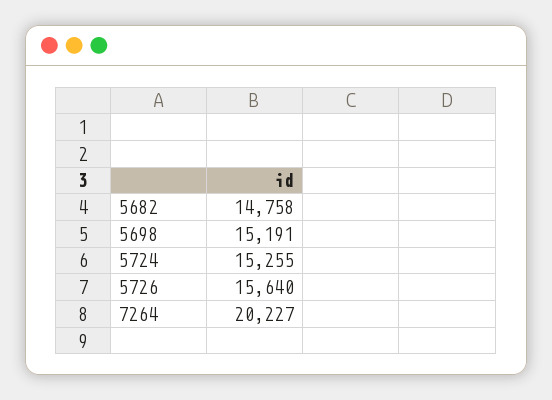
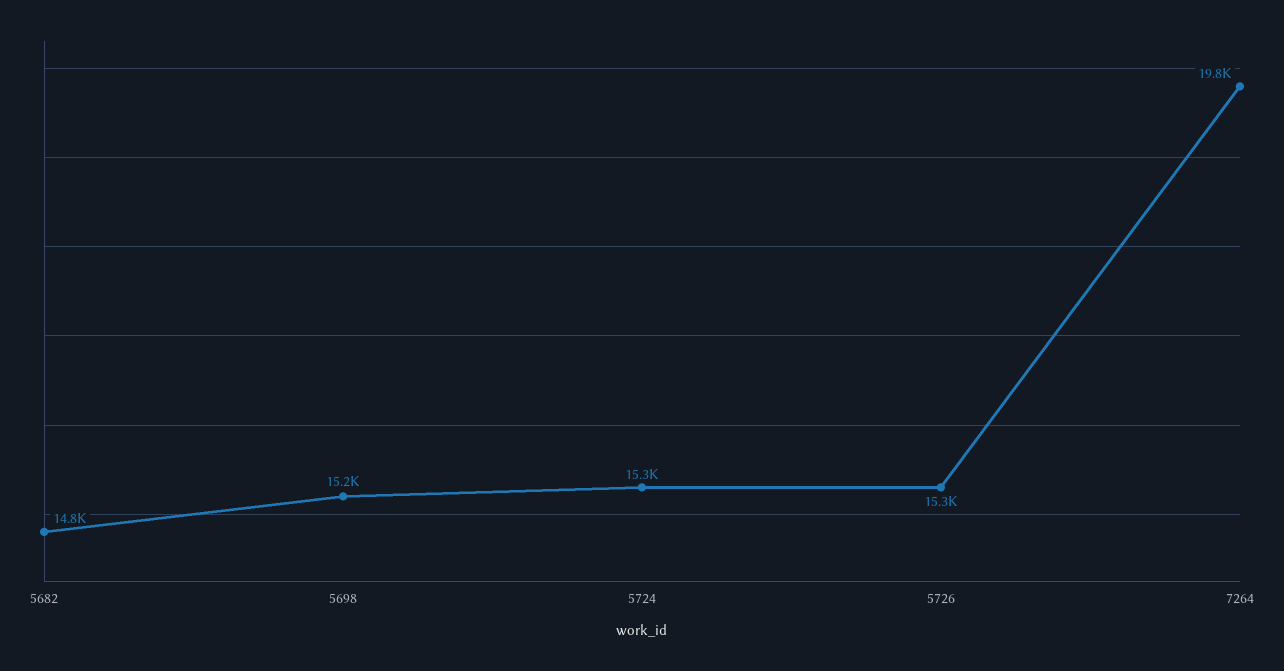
5726: 15640 -> 15300
7264: 20227 -> 19800

